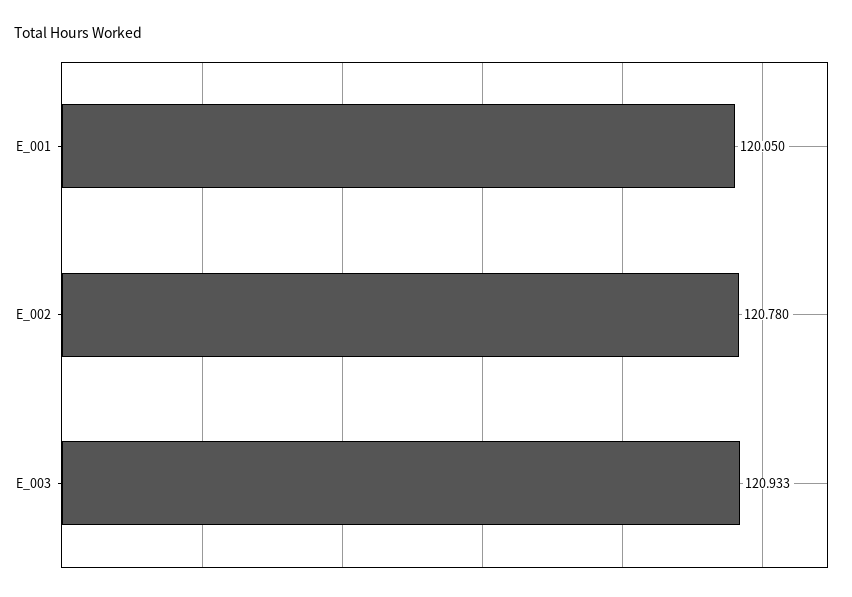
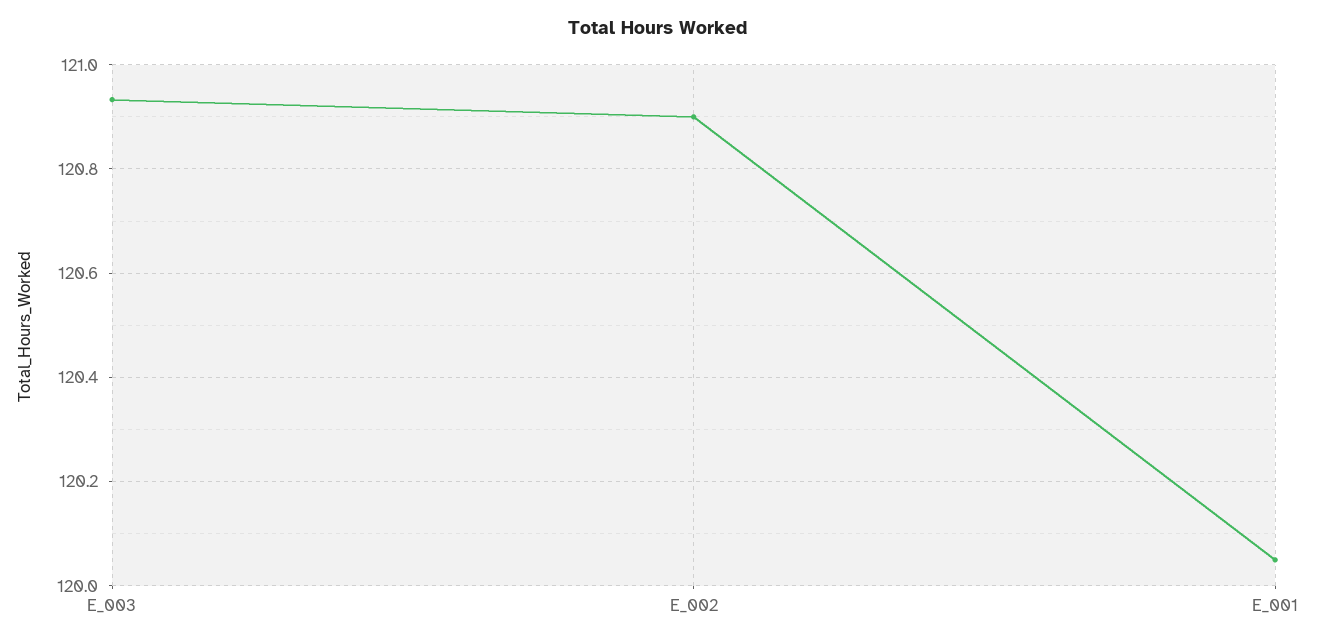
E_002: 120.78 -> 120.9

